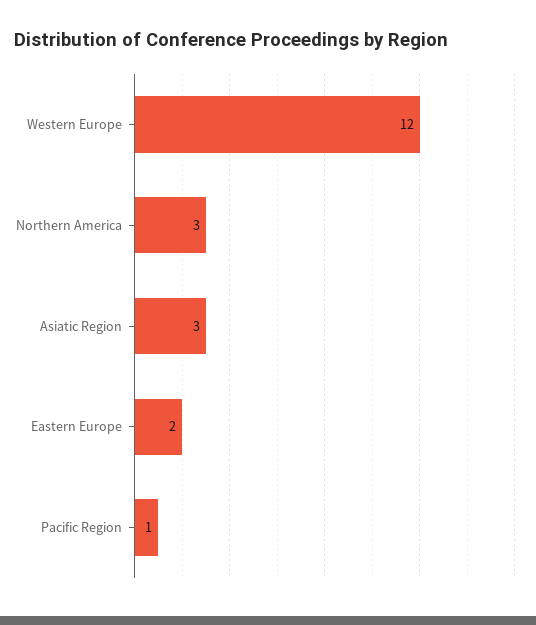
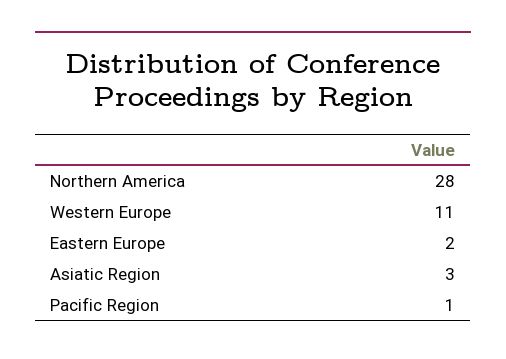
Western Europe: 12 -> 11
Northern America: 3 -> 28

